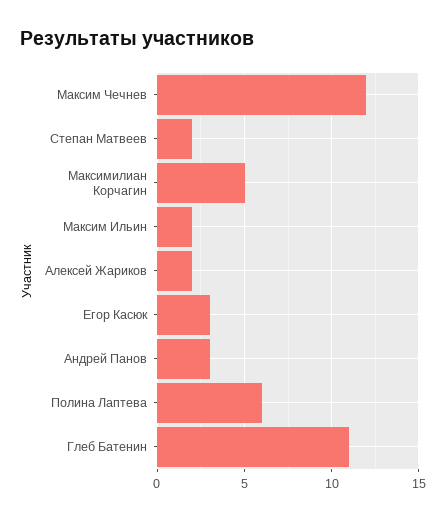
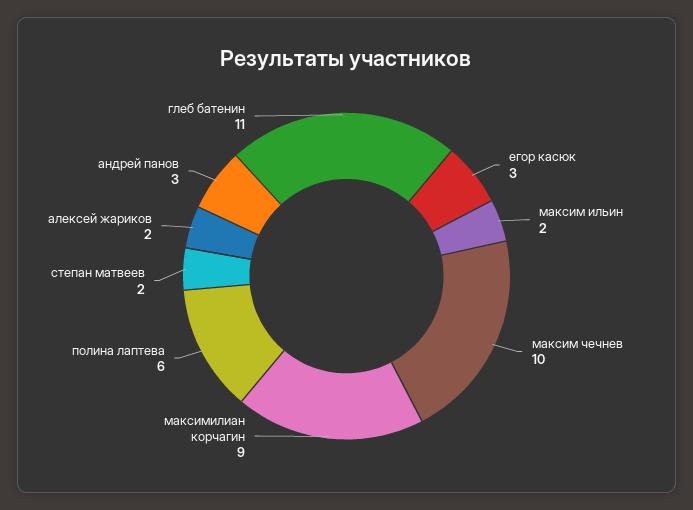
Максим Чечнев: 12 -> 10
Максимилиан Корчагин: 5 -> 9

